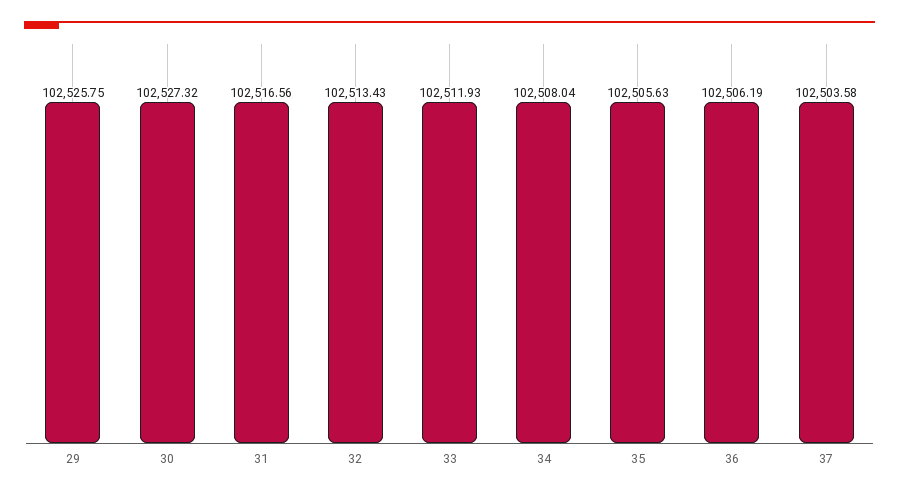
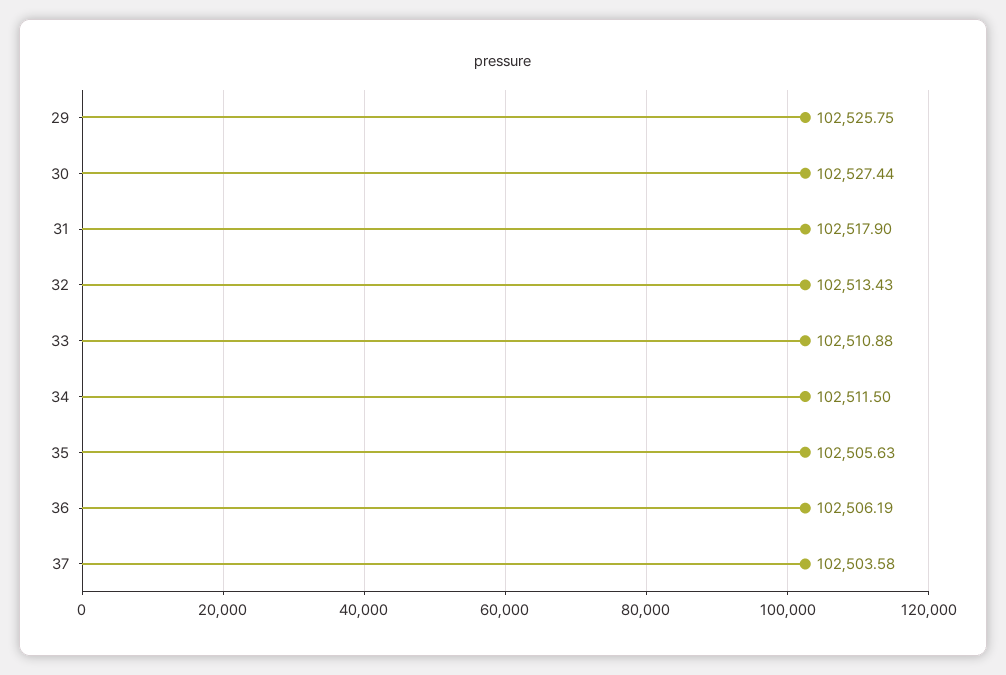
30: 102527.32 -> 102527.44
31: 102516.56 -> 102517.9
33: 102511.93 -> 102510.88
34: 102508.04 -> 102511.5

